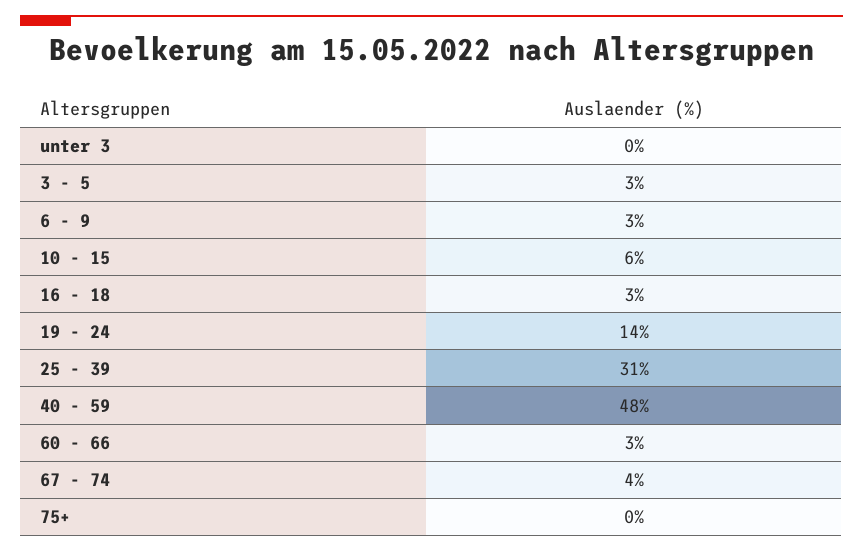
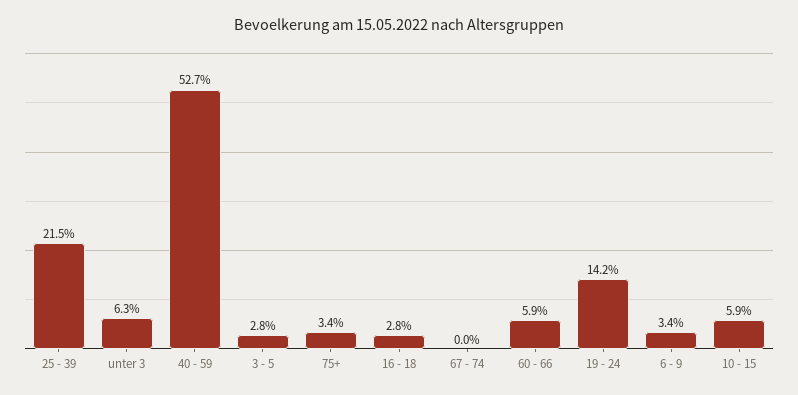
unter 3: 0 -> 6.3
25 - 39: 31 -> 21.5
40 - 59: 48 -> 52.7
60 - 66: 3 -> 5.9
67 - 74: 4 -> 0
75+: 0 -> 3.4

